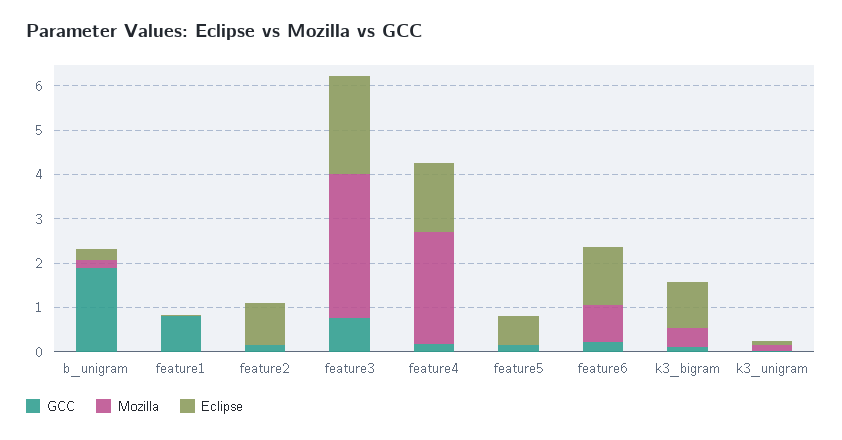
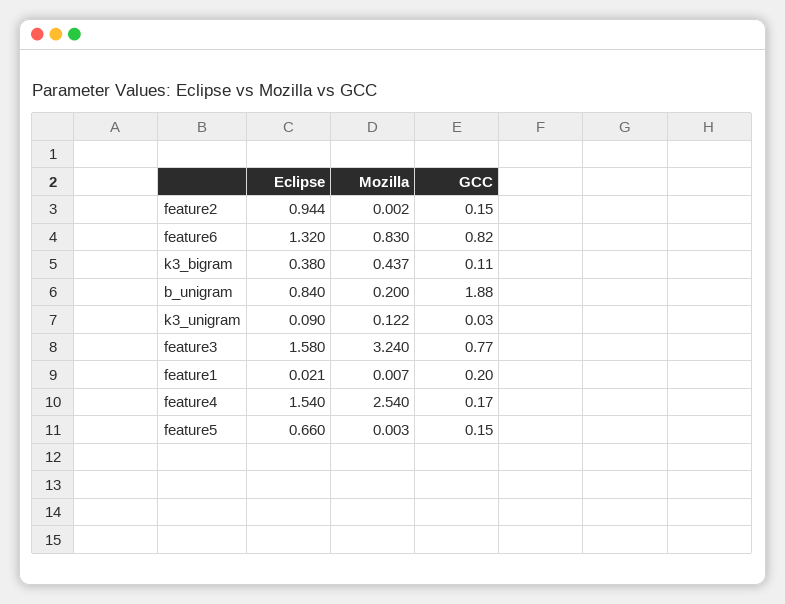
Eclipse, b_unigram: 0.2 -> 0.84
GCC, feature1: 0.8 -> 0.2
Eclipse, feature3: 2.2 -> 1.58
GCC, feature6: 0.2 -> 0.82
Eclipse, k3_bigram: 1 -> 0.38

